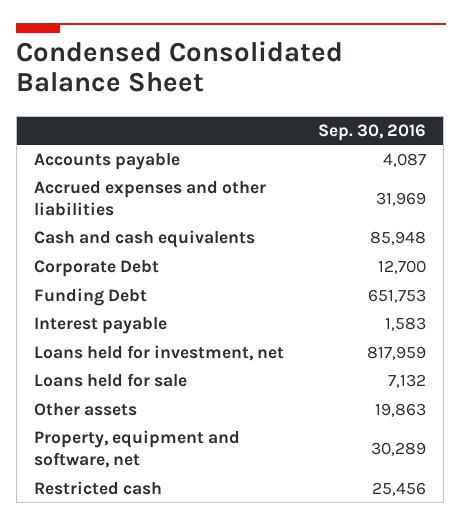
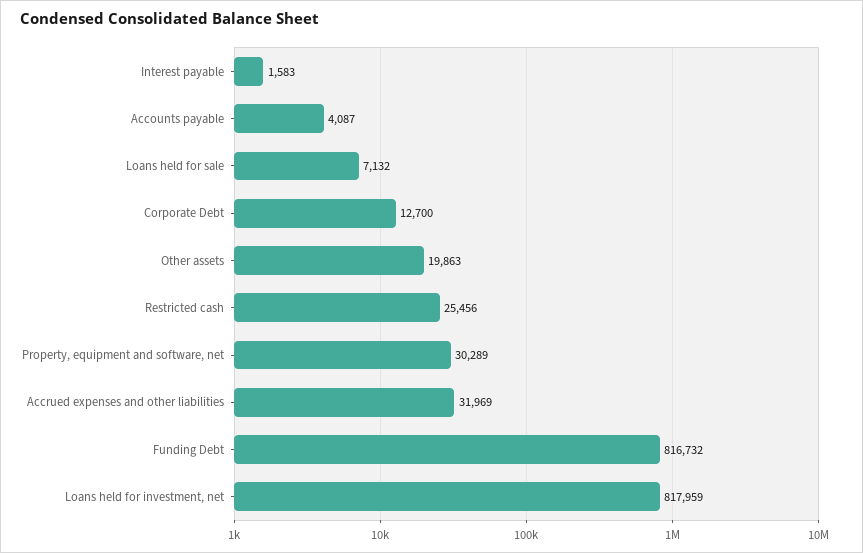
Cash and cash equivalents: 85948 -> none
Funding Debt: 651753 -> 816732

